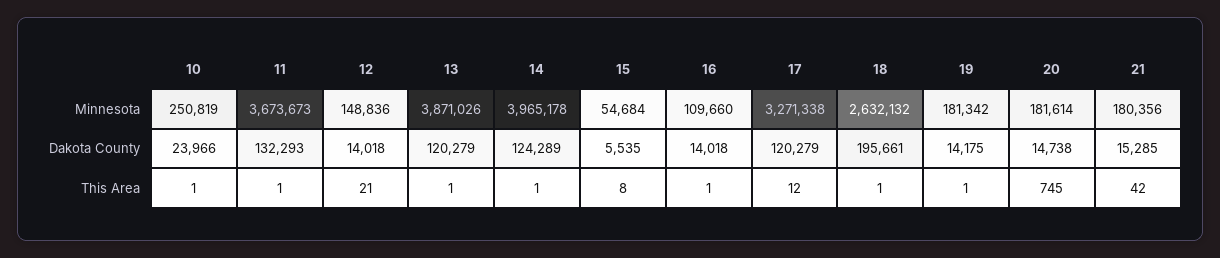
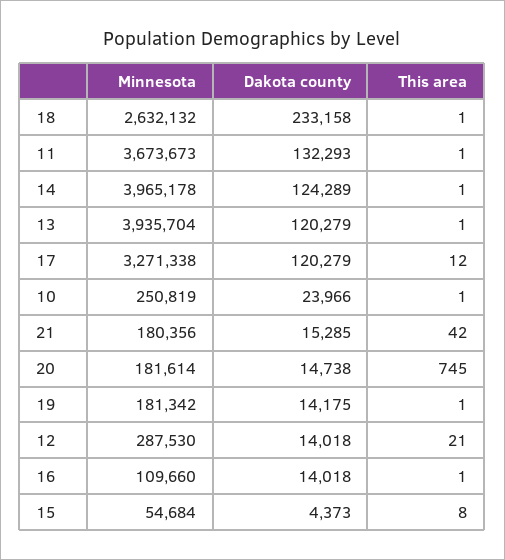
12, Minnesota: 148836 -> 287530
13, Minnesota: 3871026 -> 3935704
15, Dakota County: 5535 -> 4373
18, Dakota County: 195661 -> 233158

